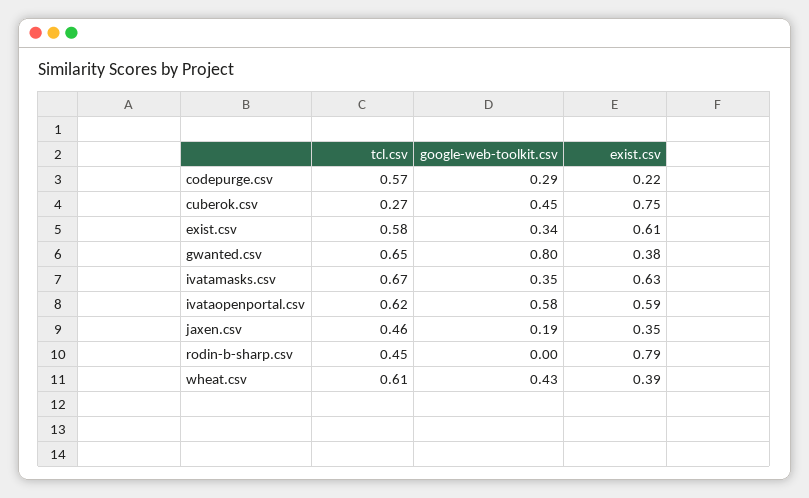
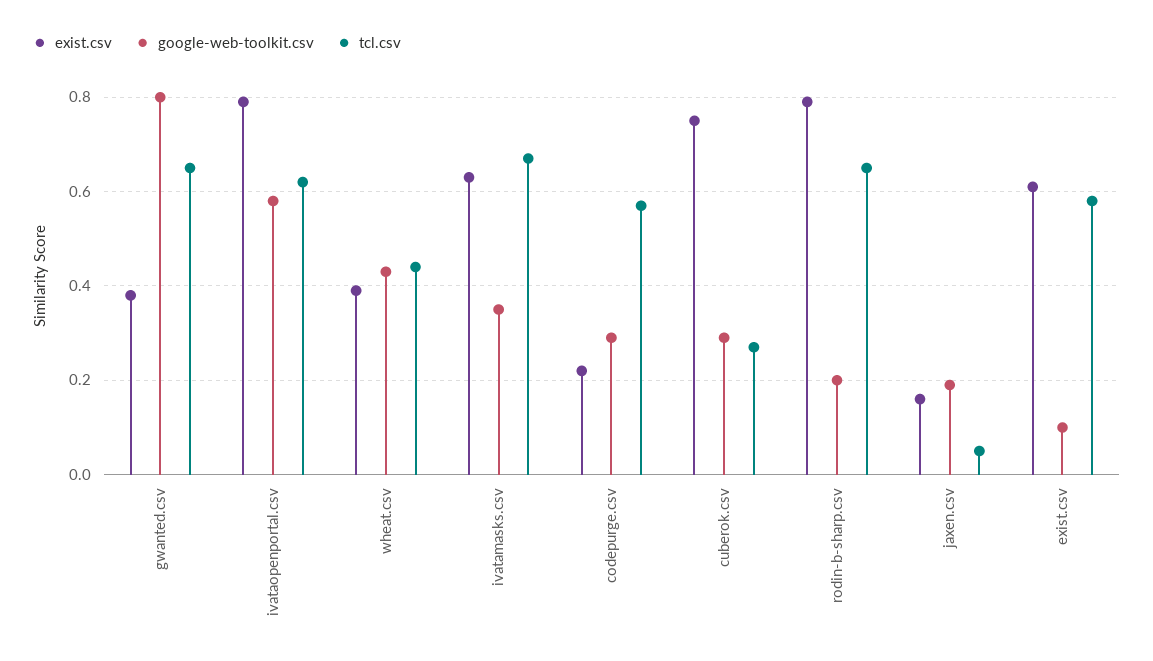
google-web-toolkit.csv, cuberok.csv: 0.45 -> 0.3
google-web-toolkit.csv, exist.csv: 0.34 -> 0.1
exist.csv, ivataopenportal.csv: 0.59 -> 0.8
tcl.csv, jaxen.csv: 0.46 -> 0.05
exist.csv, jaxen.csv: 0.35 -> 0.15
tcl.csv, rodin-b-sharp.csv: 0.45 -> 0.65
google-web-toolkit.csv, rodin-b-sharp.csv: 0 -> 0.2
tcl.csv, wheat.csv: 0.61 -> 0.45

